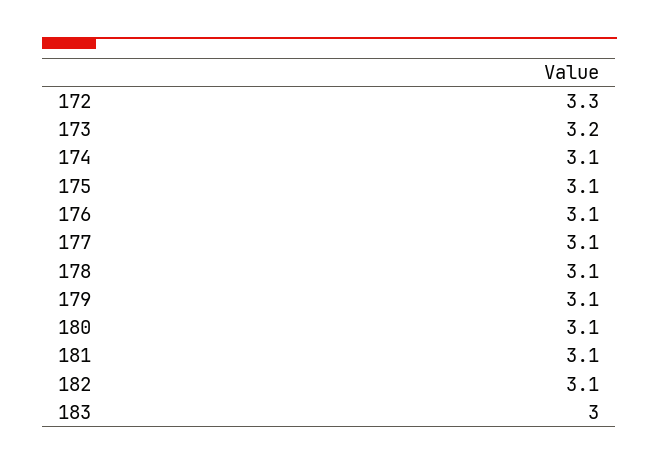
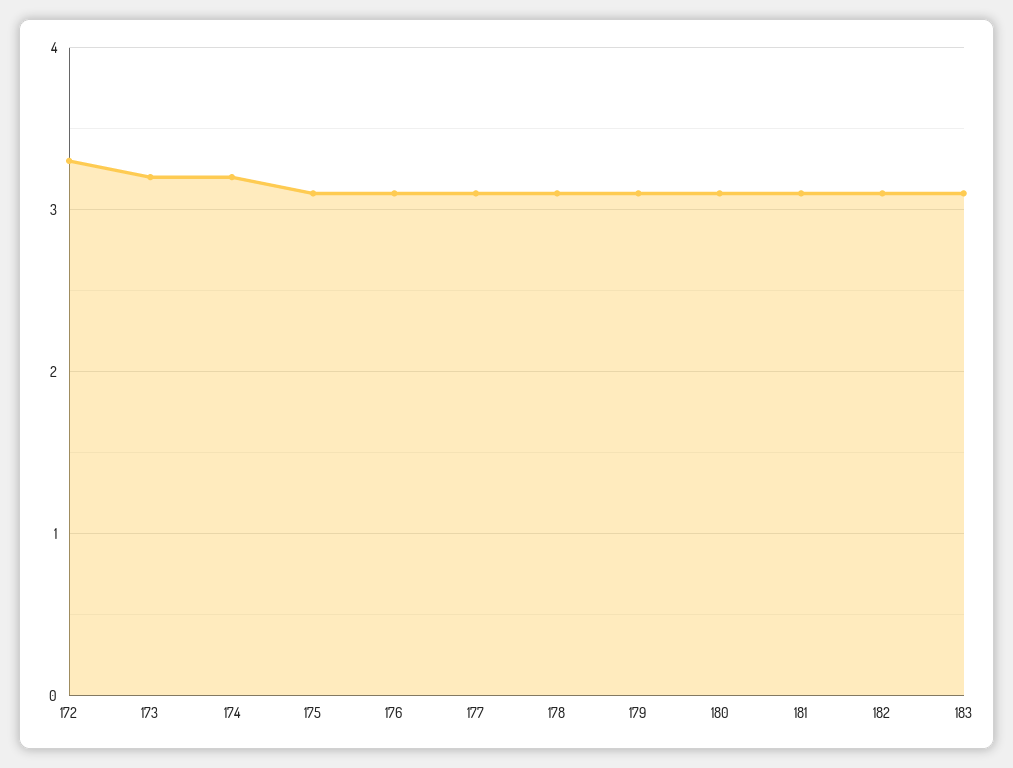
174: 3.1 -> 3.2
183: 3 -> 3.1

